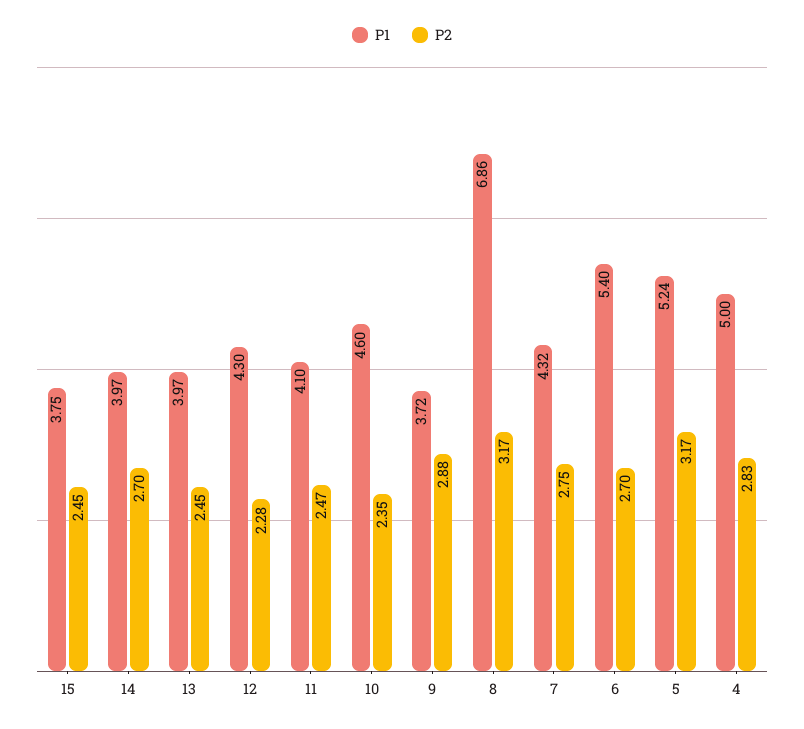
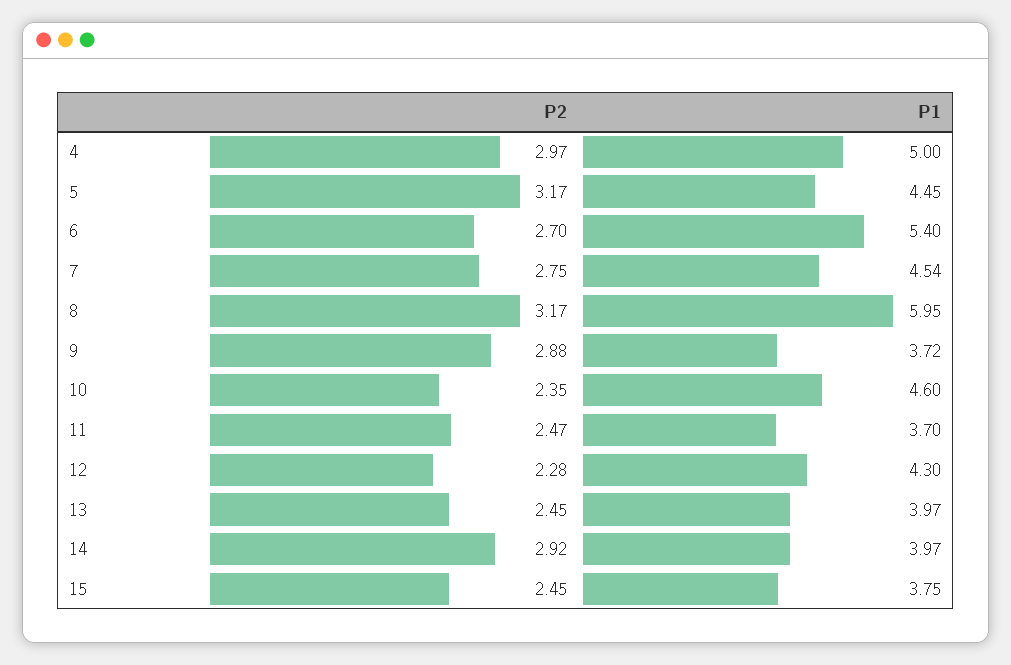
P2, 14: 2.7 -> 2.92
P1, 11: 4.1 -> 3.7
P1, 8: 6.86 -> 5.95
P1, 7: 4.32 -> 4.54
P1, 5: 5.24 -> 4.45
P2, 4: 2.83 -> 2.97

